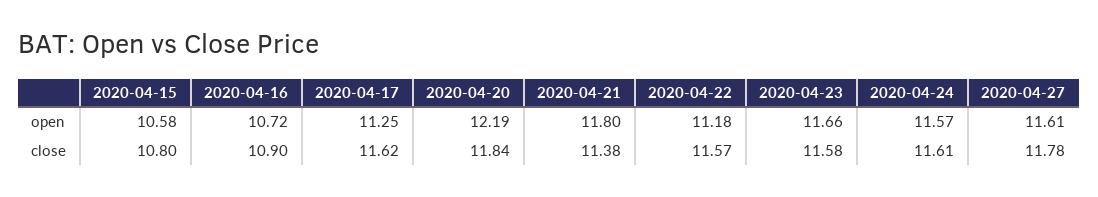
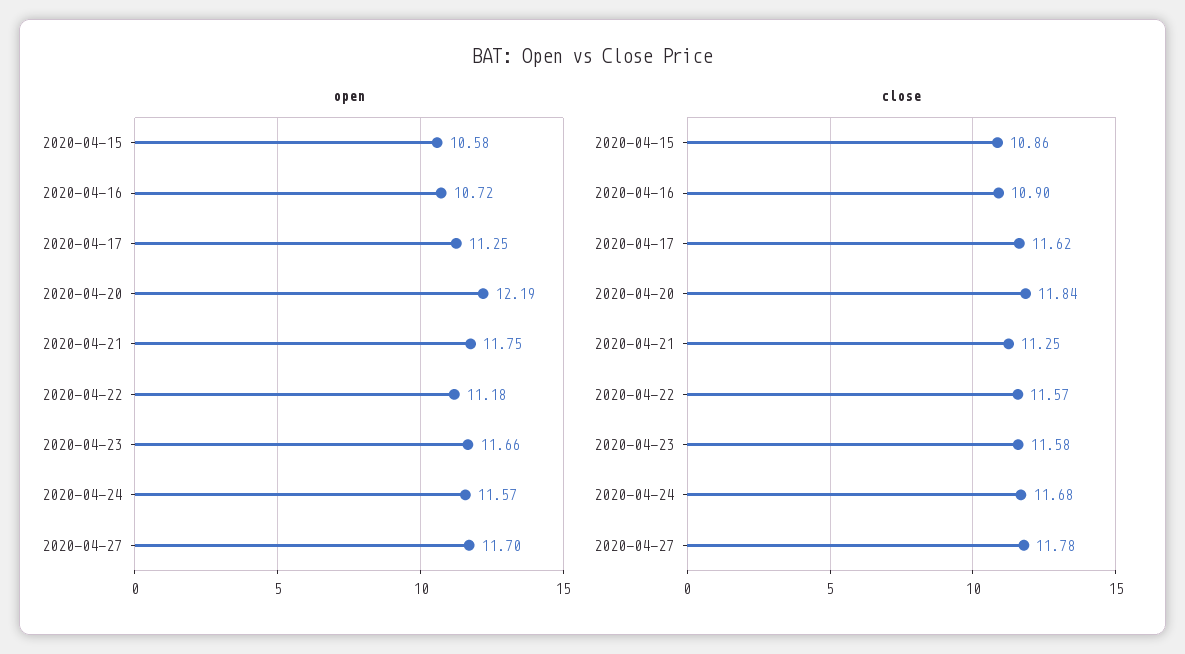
open, 2020-04-21: 11.8 -> 11.75
open, 2020-04-27: 11.61 -> 11.7
close, 2020-04-15: 10.8 -> 10.86
close, 2020-04-21: 11.38 -> 11.25
close, 2020-04-24: 11.61 -> 11.68

